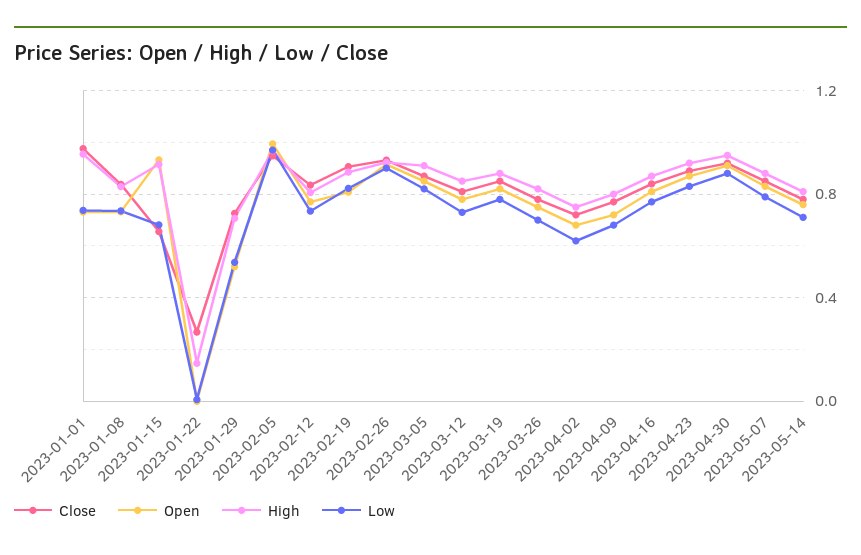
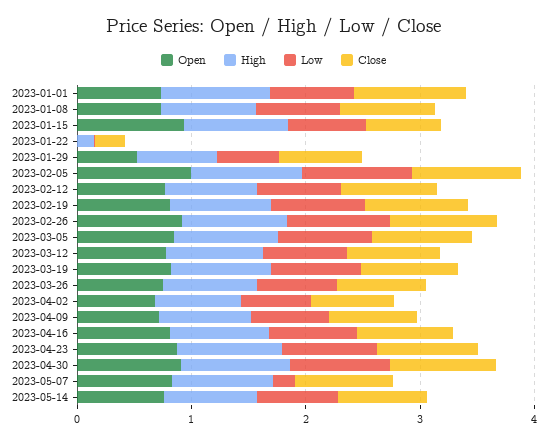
Low, 2023-05-07: 0.8 -> 0.2

